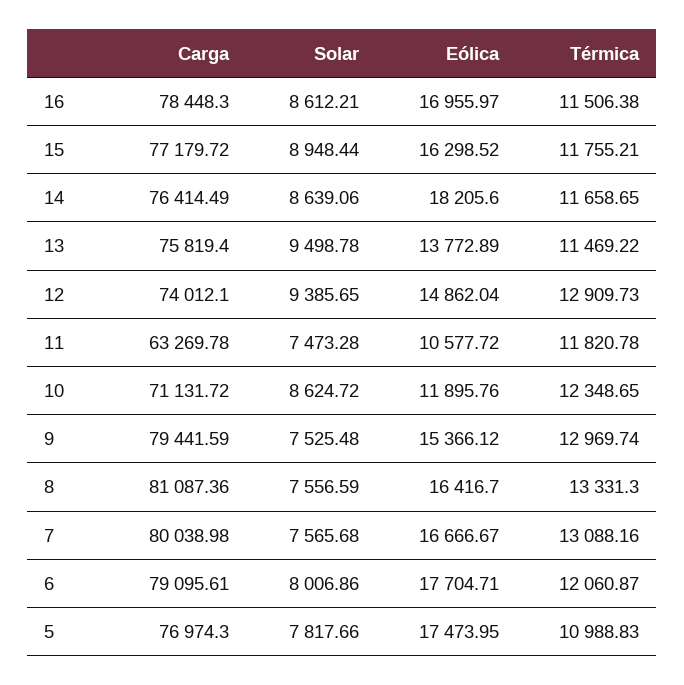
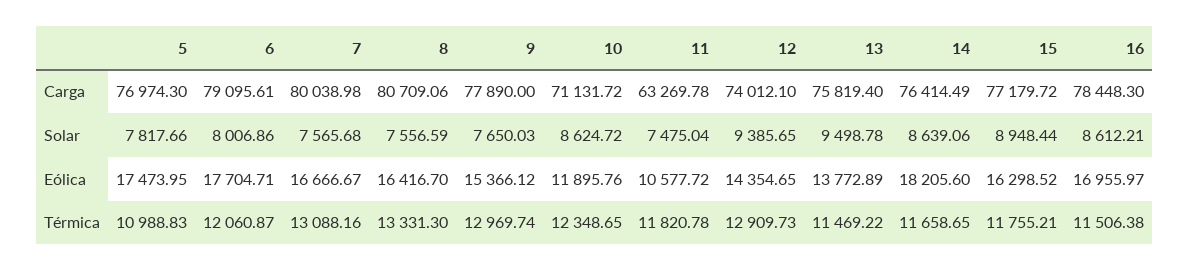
Eólica, 12: 14862.04 -> 14354.65
Solar, 11: 7473.28 -> 7475.04
Carga, 9: 79441.59 -> 77890
Solar, 9: 7525.48 -> 7650.03
Carga, 8: 81087.36 -> 80709.06

